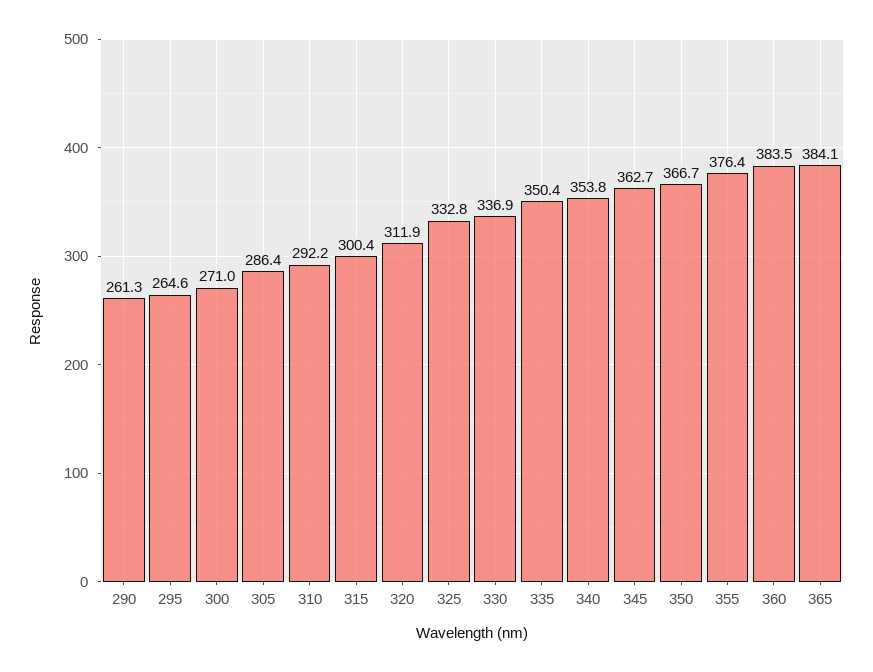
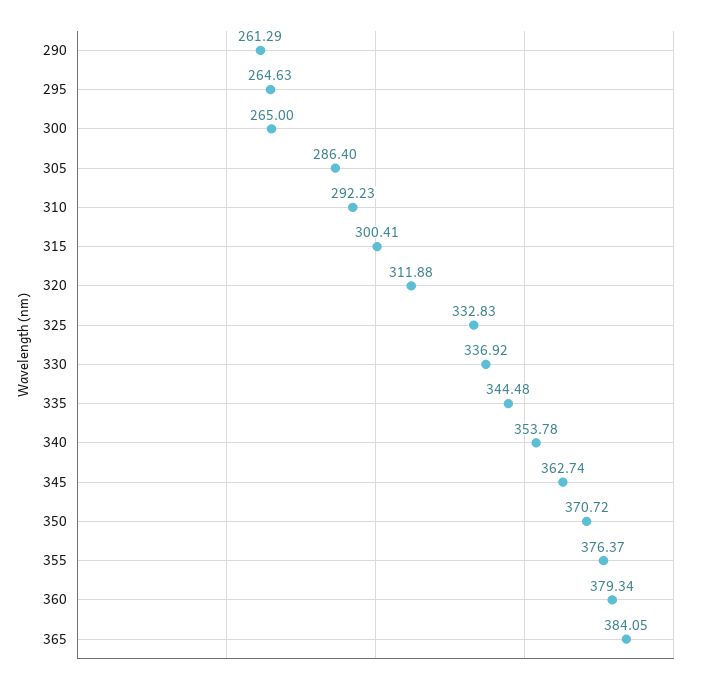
300: 271 -> 265
335: 350.4 -> 344.48
350: 366.7 -> 370.72
360: 383.5 -> 379.34

